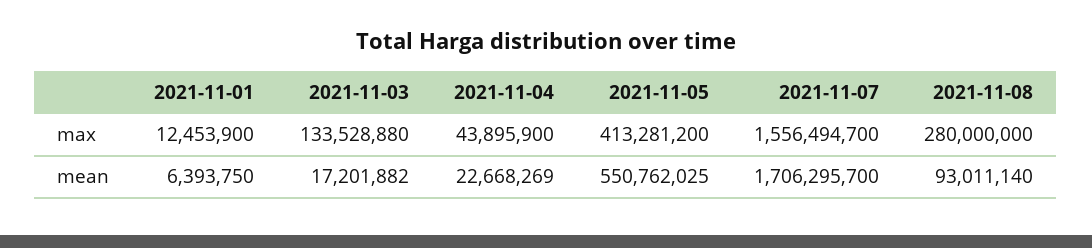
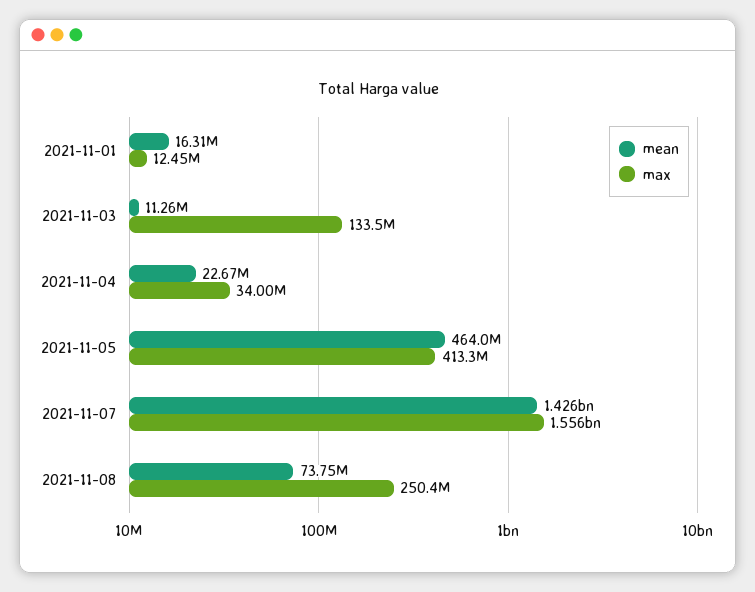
max, 2021-11-04: 43895900 -> 34000000
max, 2021-11-08: 280000000 -> 250400000
mean, 2021-11-01: 6393750 -> 16310000
mean, 2021-11-03: 17201882 -> 11260000
mean, 2021-11-05: 550762025 -> 464000000
mean, 2021-11-07: 1706295700 -> 1426000000
mean, 2021-11-08: 93011140 -> 73750000

